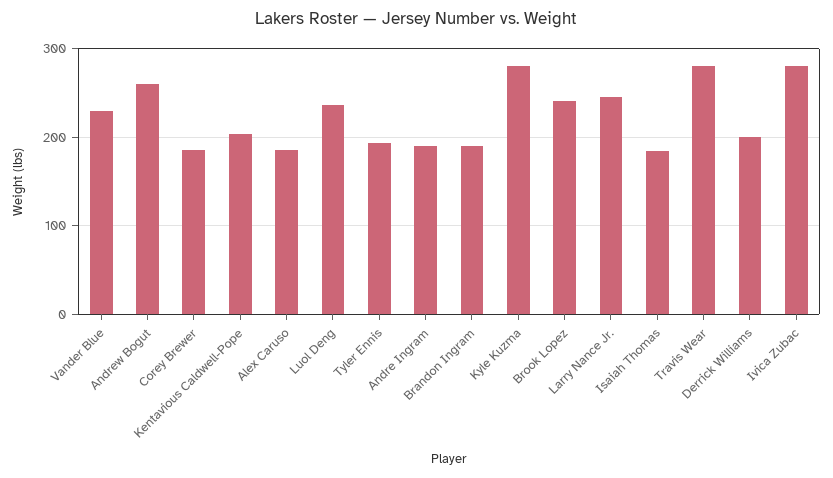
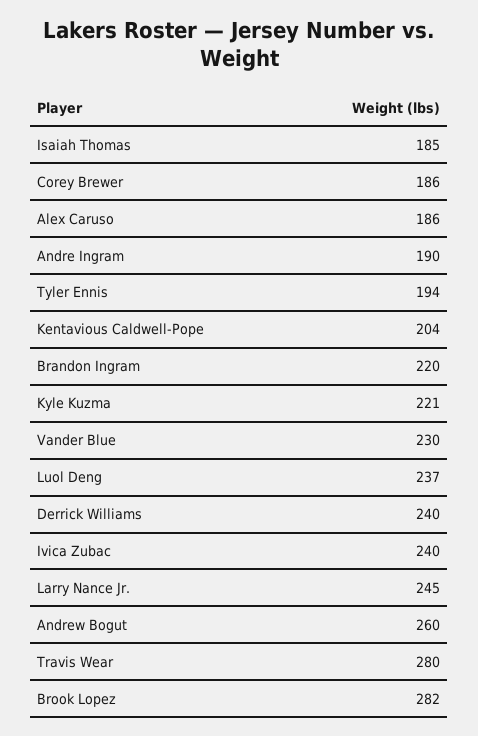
Brandon Ingram: 190 -> 220
Kyle Kuzma: 280 -> 221
Brook Lopez: 240 -> 282
Derrick Williams: 200 -> 240
Ivica Zubac: 280 -> 240

